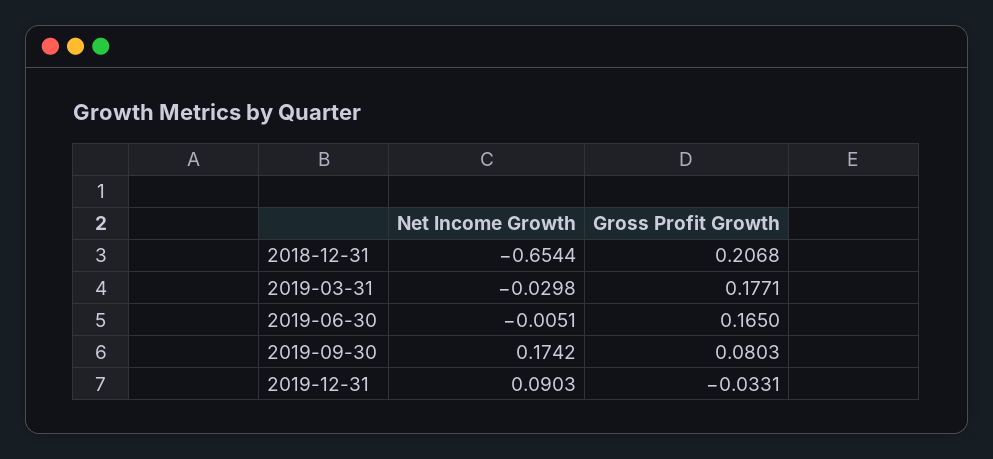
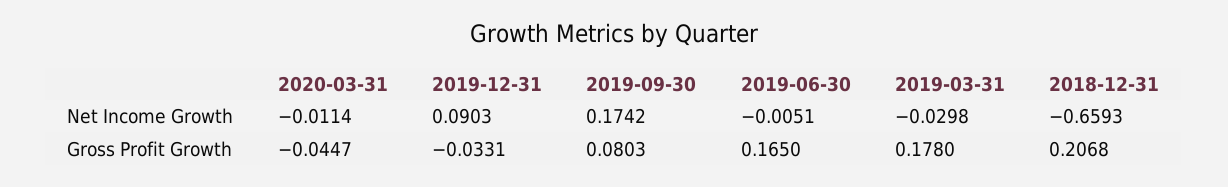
Net Income Growth, 2018-12-31: -0.6544 -> -0.6593
Gross Profit Growth, 2019-03-31: 0.1771 -> 0.178
Net Income Growth, 2020-03-31: none -> -0.0114
Gross Profit Growth, 2020-03-31: none -> -0.0447

